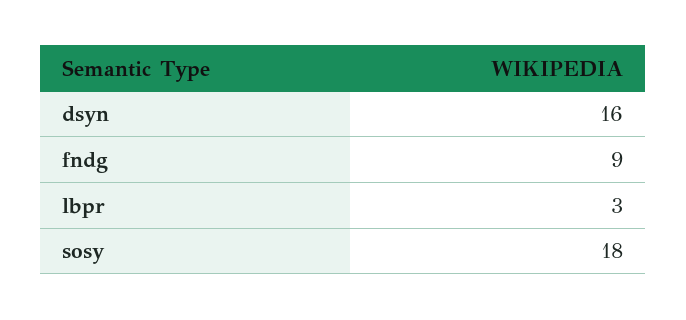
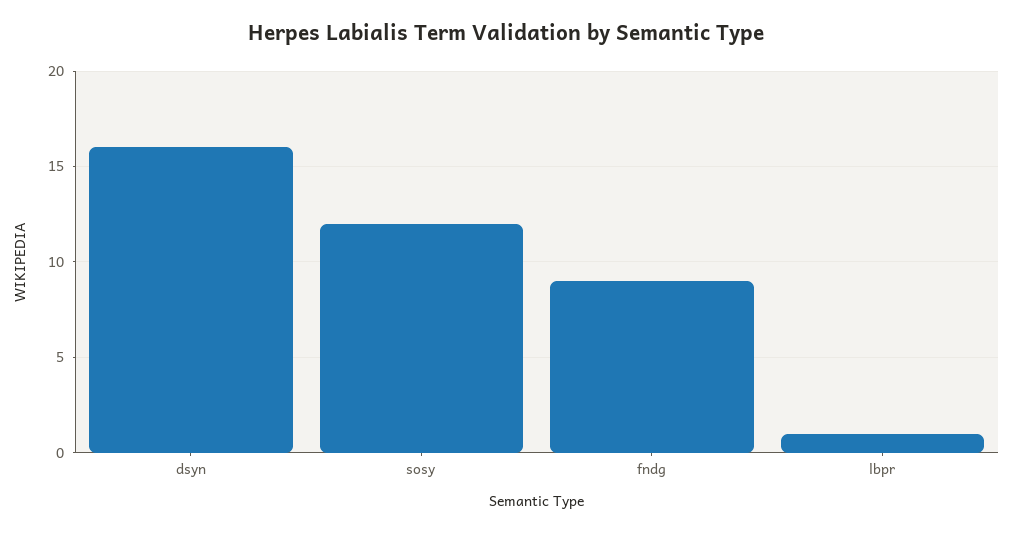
lbpr: 3 -> 1
sosy: 18 -> 12

